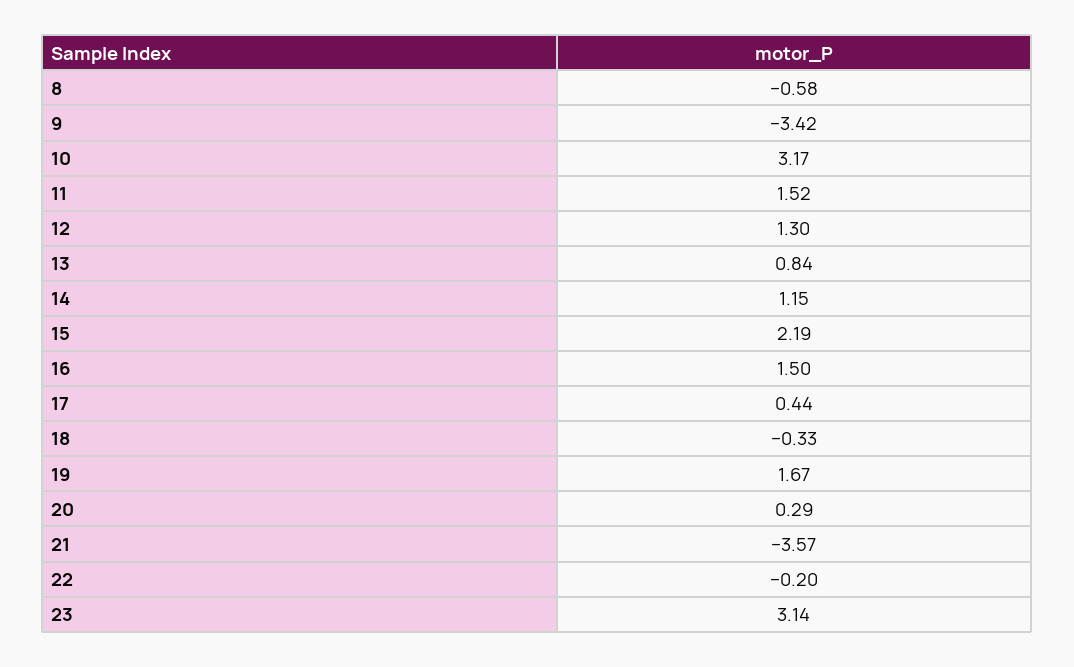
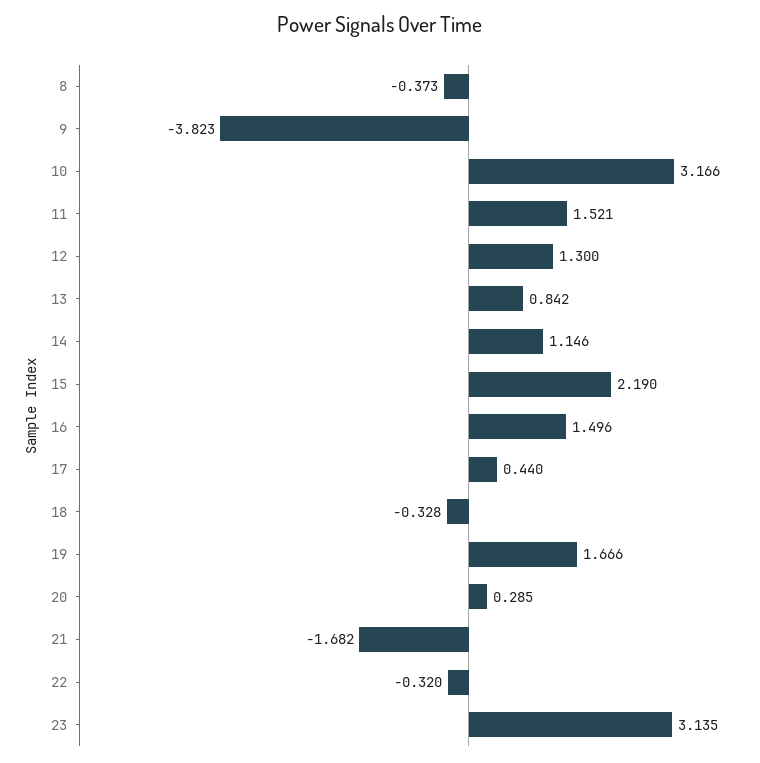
8: -0.58 -> -0.373
9: -3.42 -> -3.823
21: -3.57 -> -1.682
22: -0.2 -> -0.32

